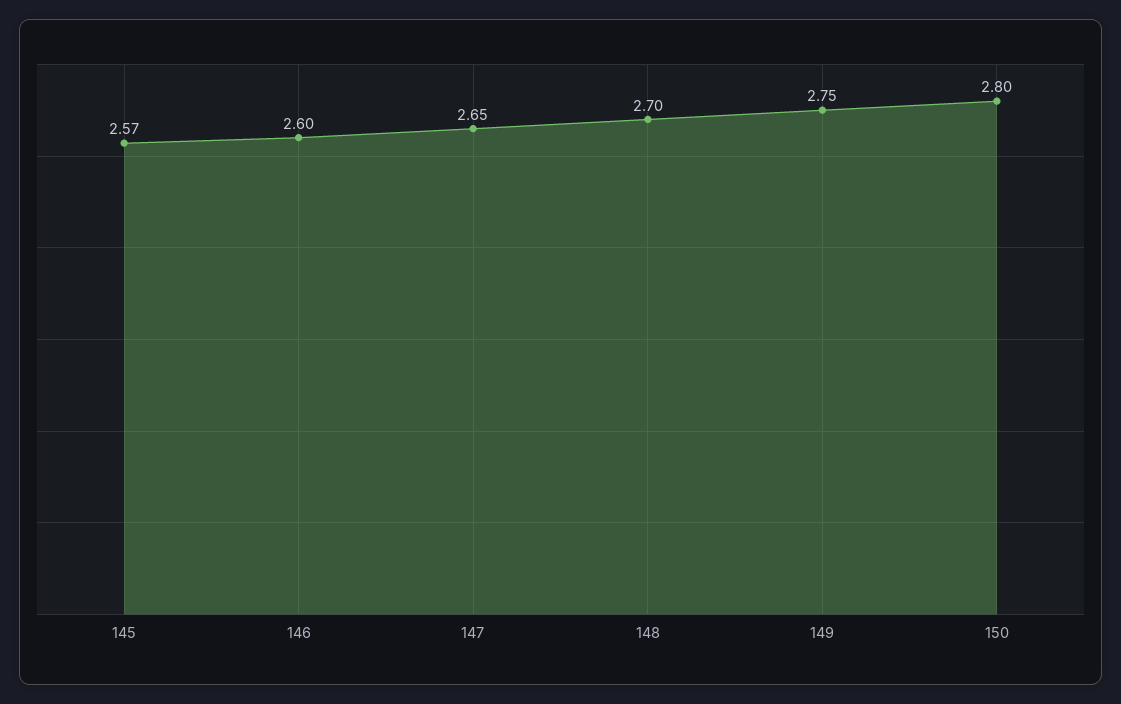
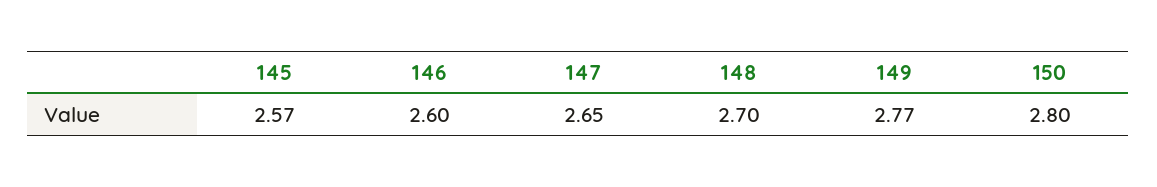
149: 2.75 -> 2.77

